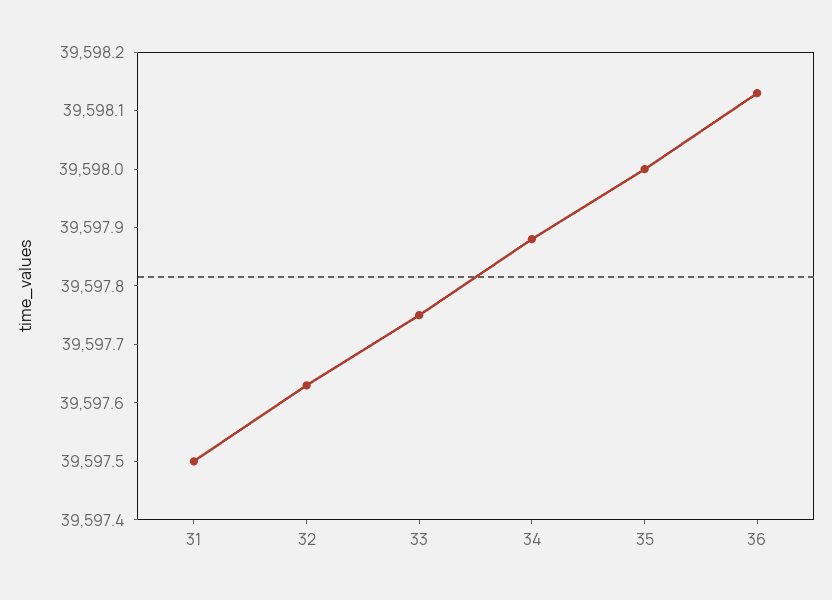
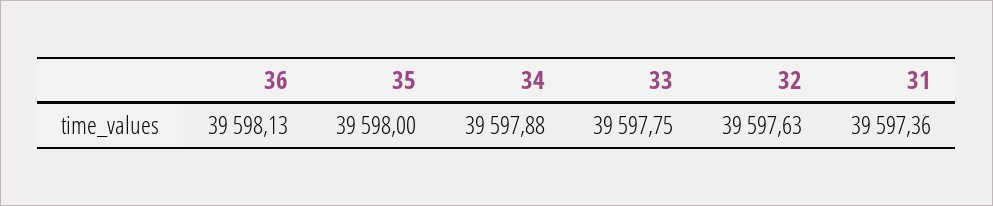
31: 39597.5 -> 39597.36

